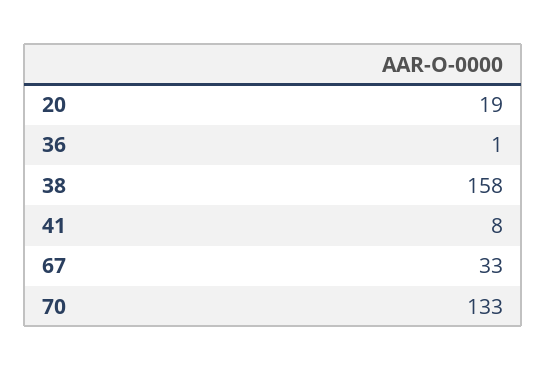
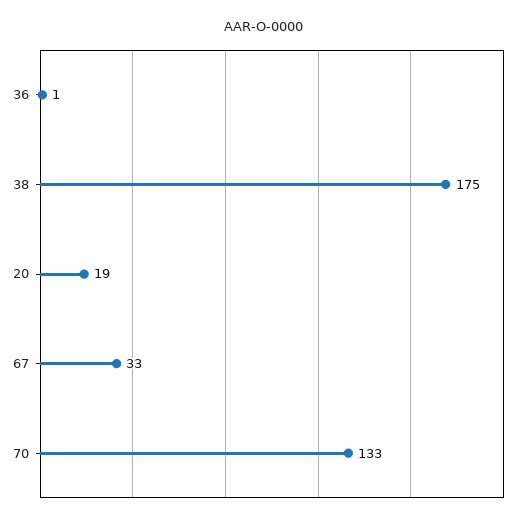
38: 158 -> 175
41: 8 -> none

